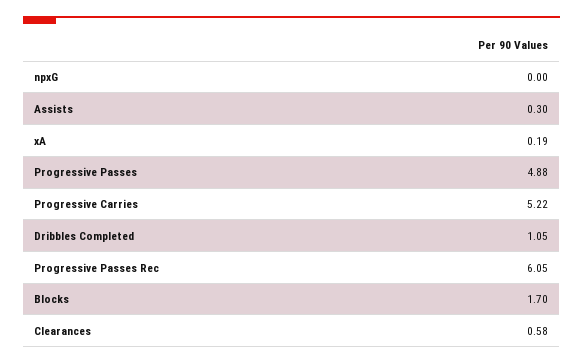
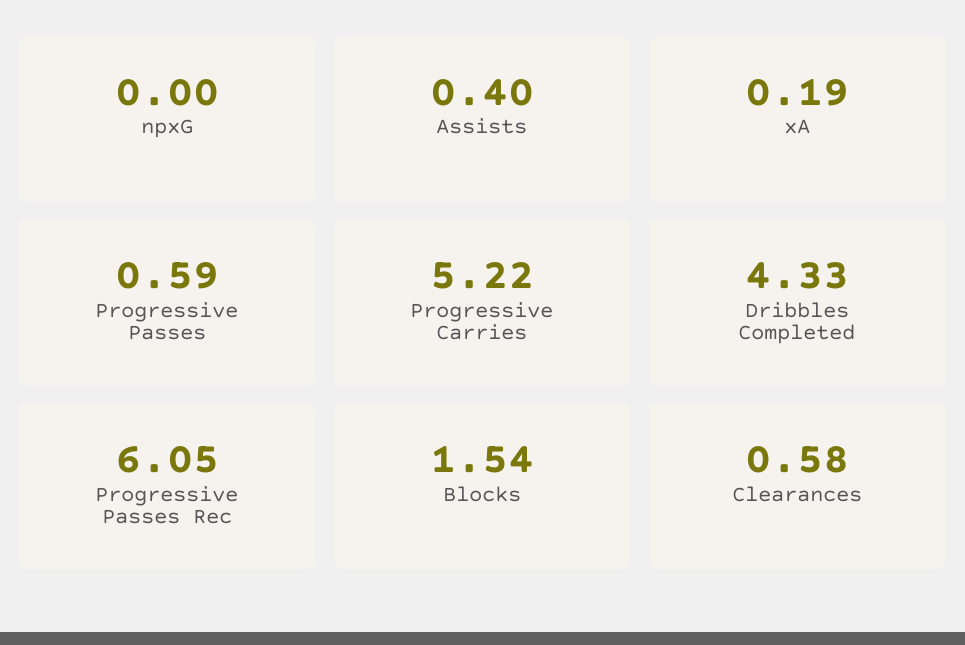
Assists: 0.3 -> 0.4
Progressive Passes: 4.88 -> 0.59
Dribbles Completed: 1.05 -> 4.33
Blocks: 1.7 -> 1.54

